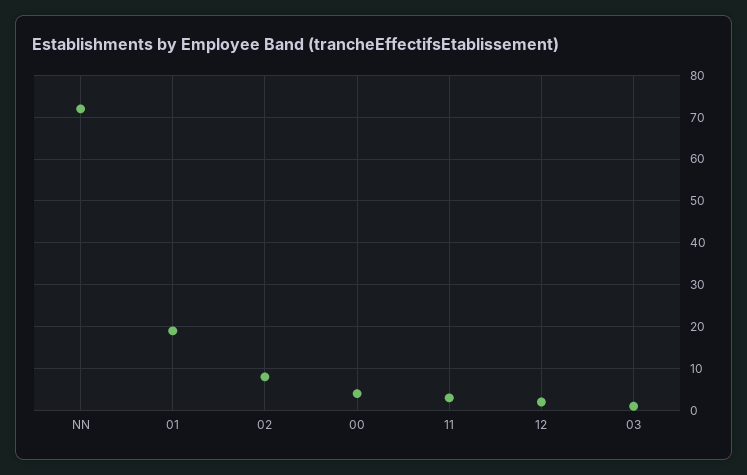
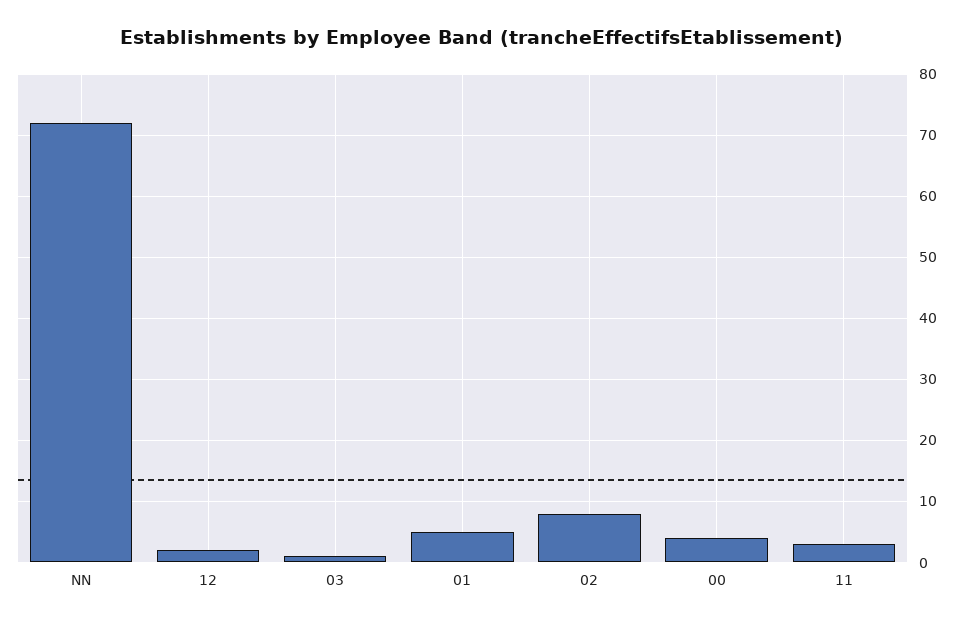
01: 20 -> 5

